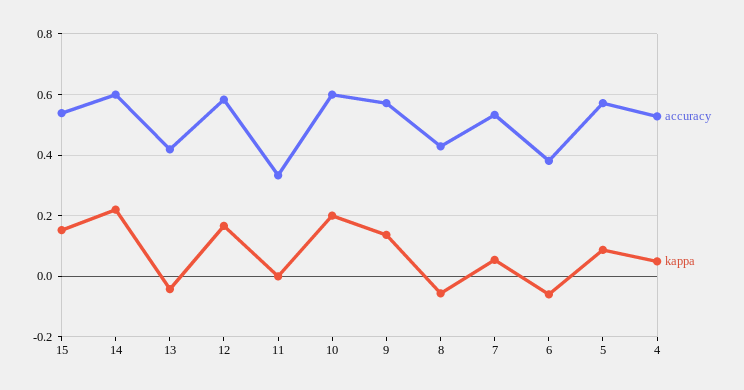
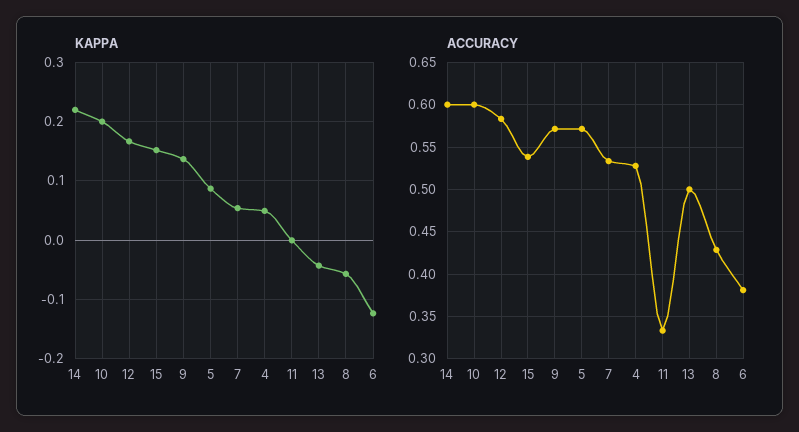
accuracy, 13: 0.42 -> 0.5
kappa, 6: -0.06 -> -0.12

